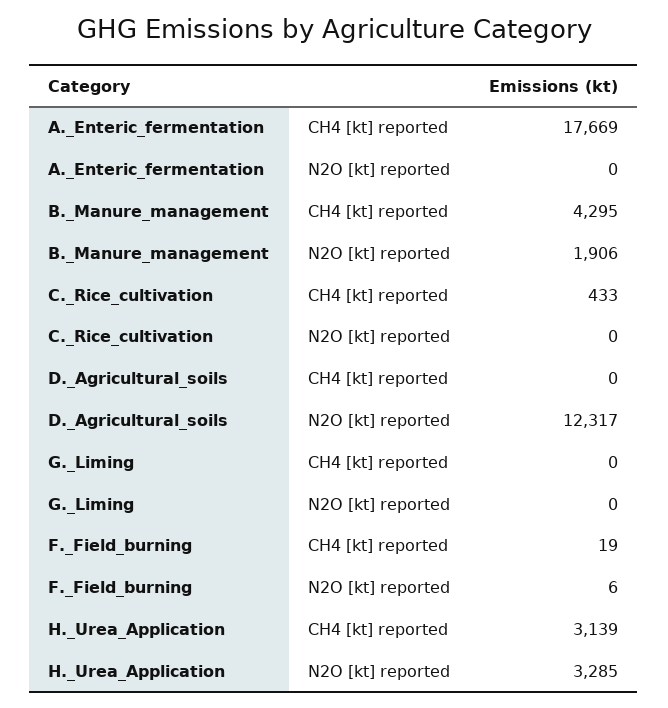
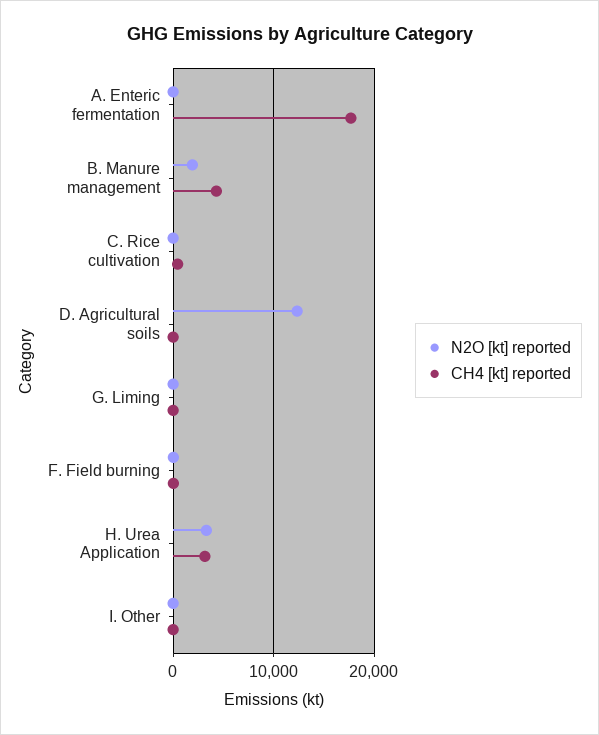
N2O [kt] reported, I. Other: none -> 0
CH4 [kt] reported, I. Other: none -> 0

